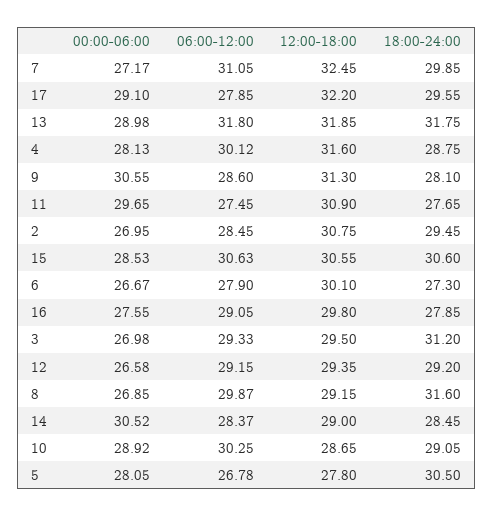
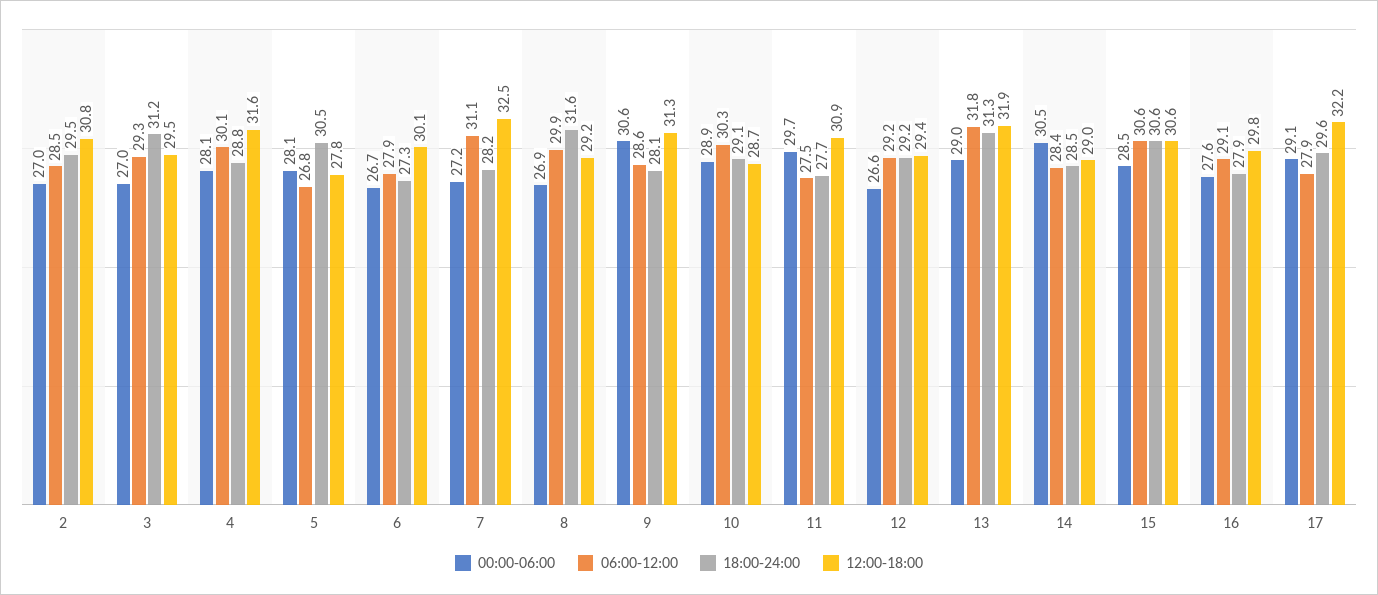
18:00-24:00, 7: 29.85 -> 28.2
18:00-24:00, 13: 31.75 -> 31.3

